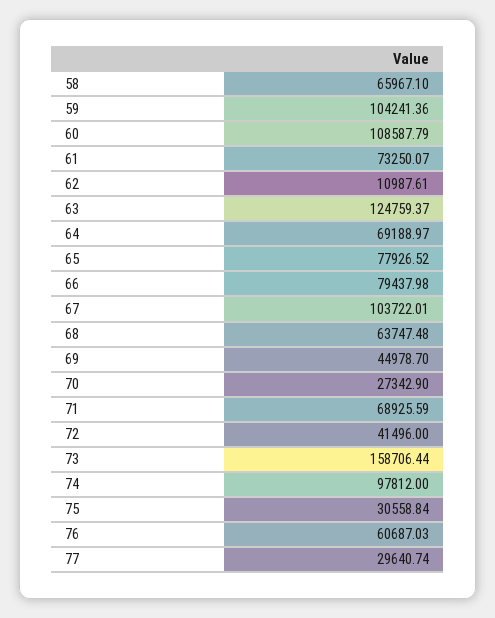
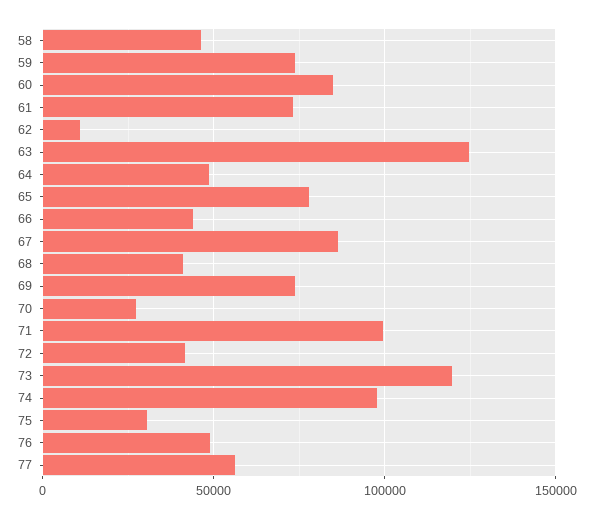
58: 65967.1 -> 45000
59: 104241.36 -> 75000
60: 108587.79 -> 85000
64: 69188.97 -> 50000
66: 79437.98 -> 45000
67: 103722.01 -> 85000
68: 63747.48 -> 40000
69: 44978.7 -> 75000
71: 68925.59 -> 100000
73: 158706.44 -> 120000
76: 60687.03 -> 50000
77: 29640.74 -> 55000

